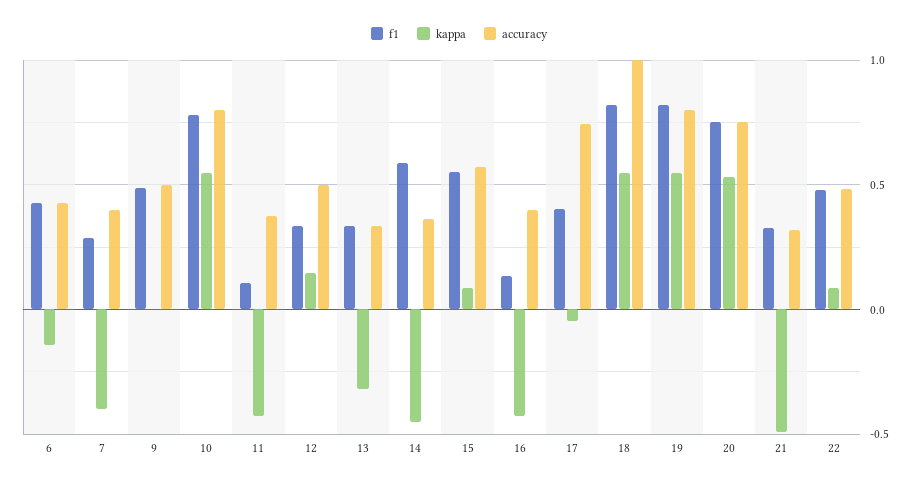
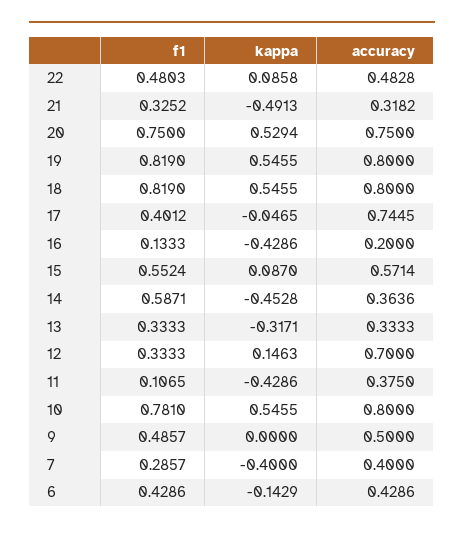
accuracy, 12: 0.5 -> 0.7
accuracy, 16: 0.4 -> 0.2
accuracy, 18: 1 -> 0.8

